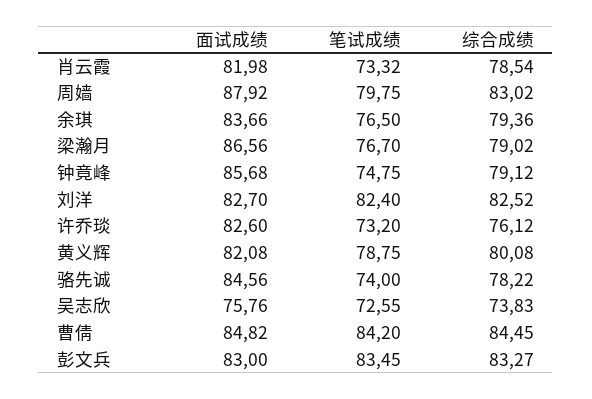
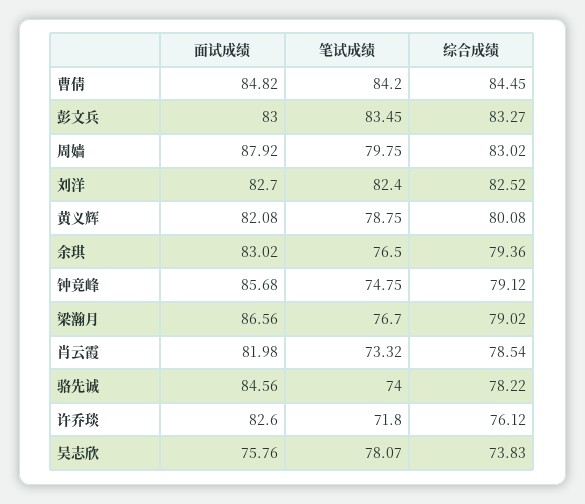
面试成绩, 余琪: 83.66 -> 83.02
笔试成绩, 许乔琰: 73.2 -> 71.8
笔试成绩, 吴志欣: 72.55 -> 78.07

